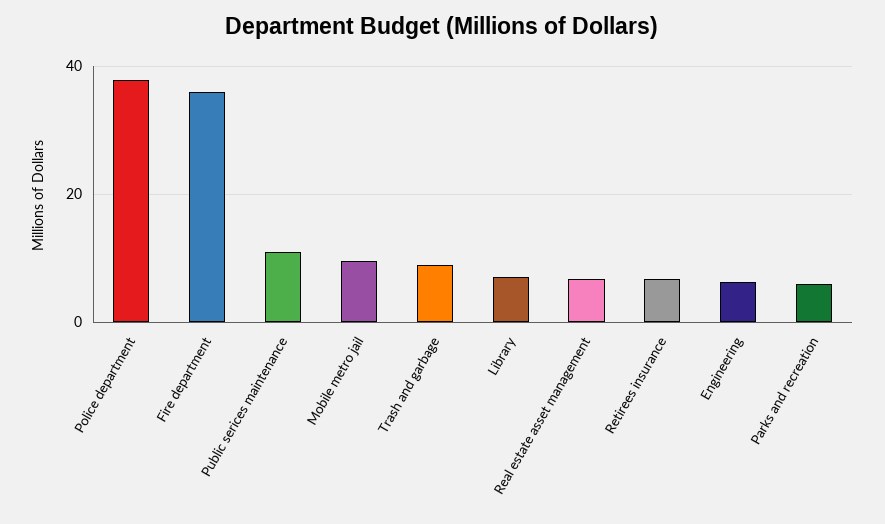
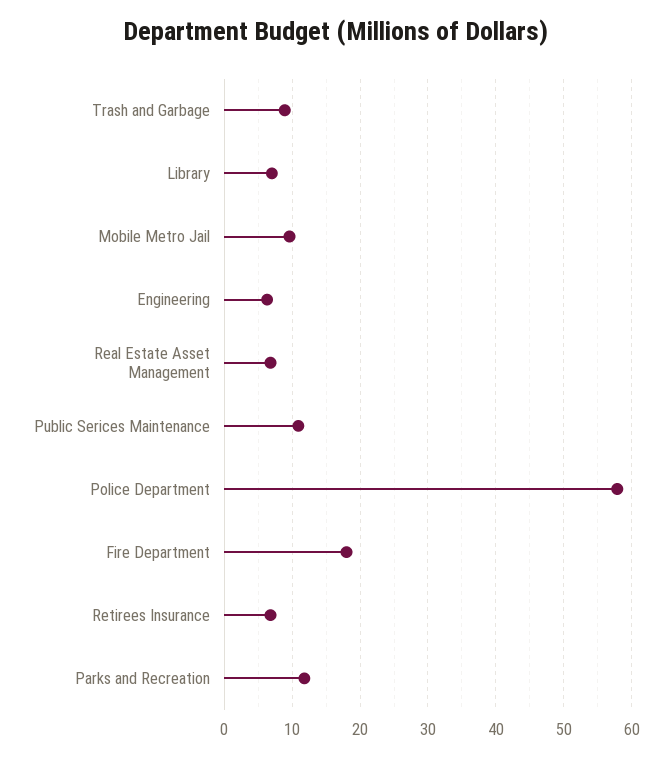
Police department: 38 -> 58
Fire department: 36 -> 18
Parks and recreation: 6 -> 12

